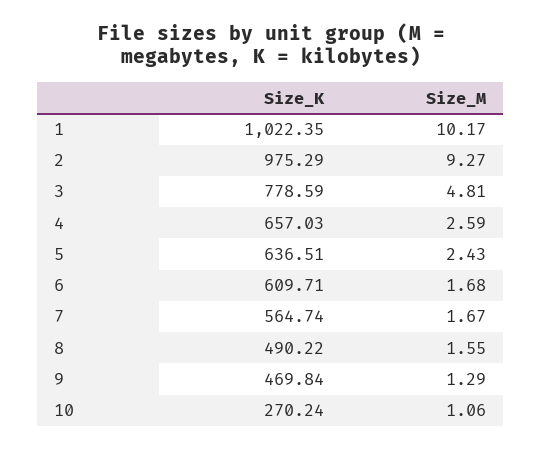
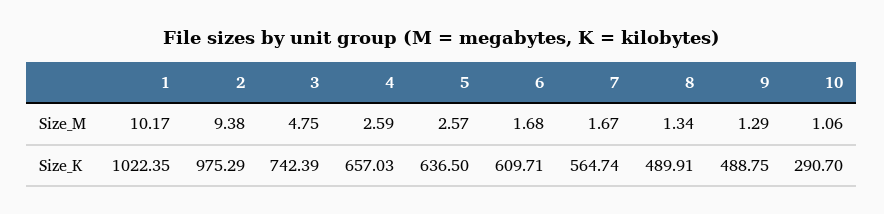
Size_M, 2: 9.27 -> 9.38
Size_K, 3: 778.59 -> 742.39
Size_M, 3: 4.81 -> 4.75
Size_K, 5: 636.51 -> 636.5
Size_M, 5: 2.43 -> 2.57
Size_K, 8: 490.22 -> 489.91
Size_M, 8: 1.55 -> 1.34
Size_K, 9: 469.84 -> 488.75
Size_K, 10: 270.24 -> 290.7

